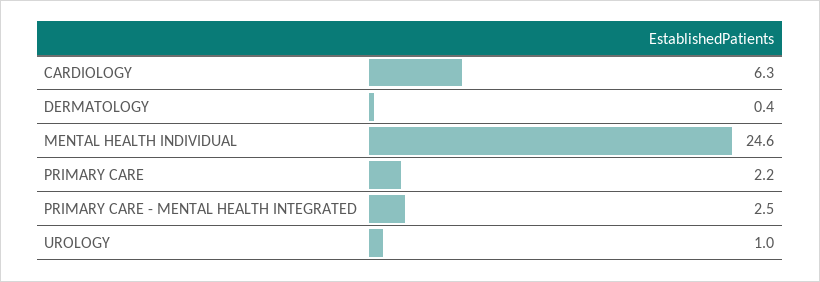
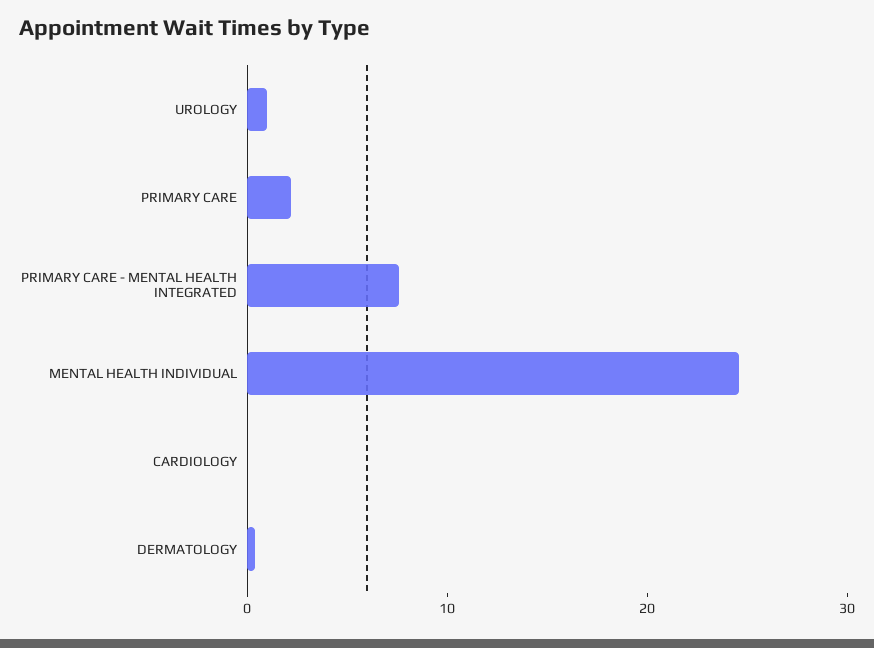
CARDIOLOGY: 6.3 -> 0
PRIMARY CARE - MENTAL HEALTH INTEGRATED: 2.5 -> 8

